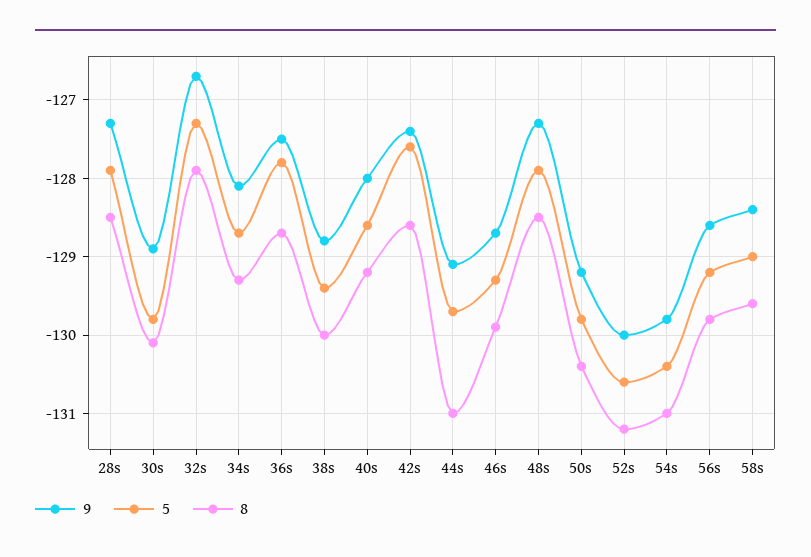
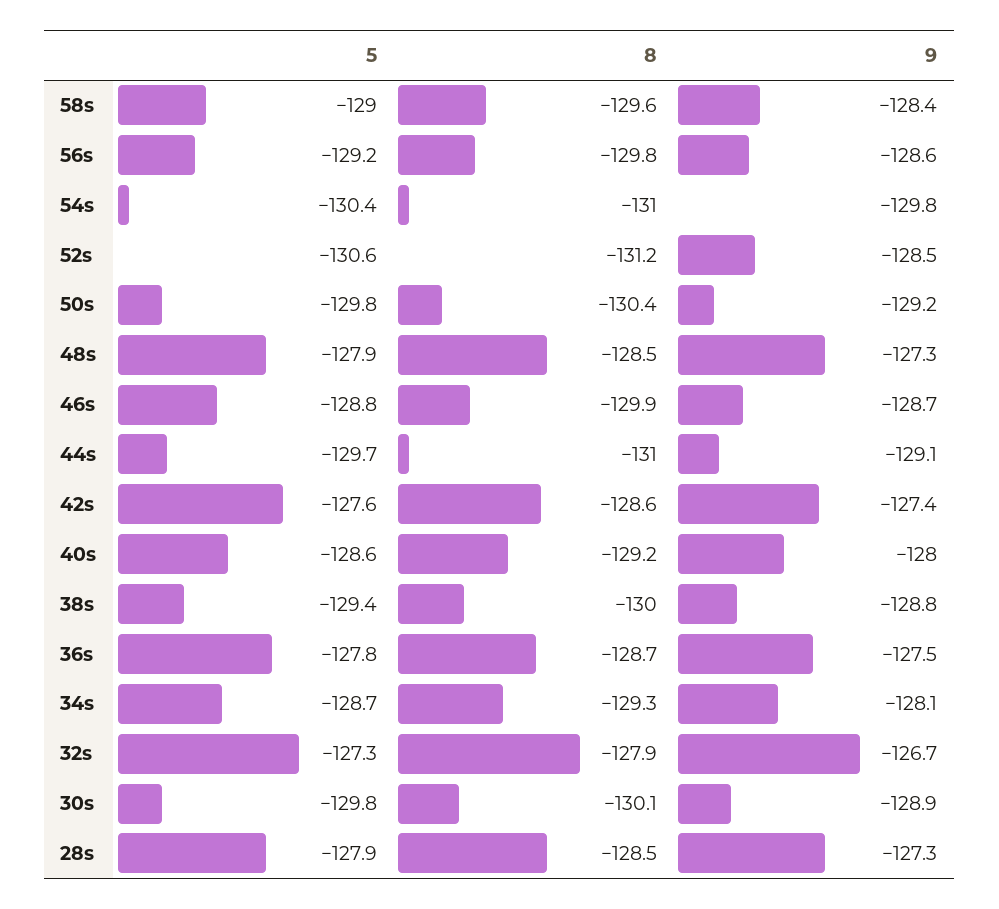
5, 46s: -129.3 -> -128.8
9, 52s: -130 -> -128.5

